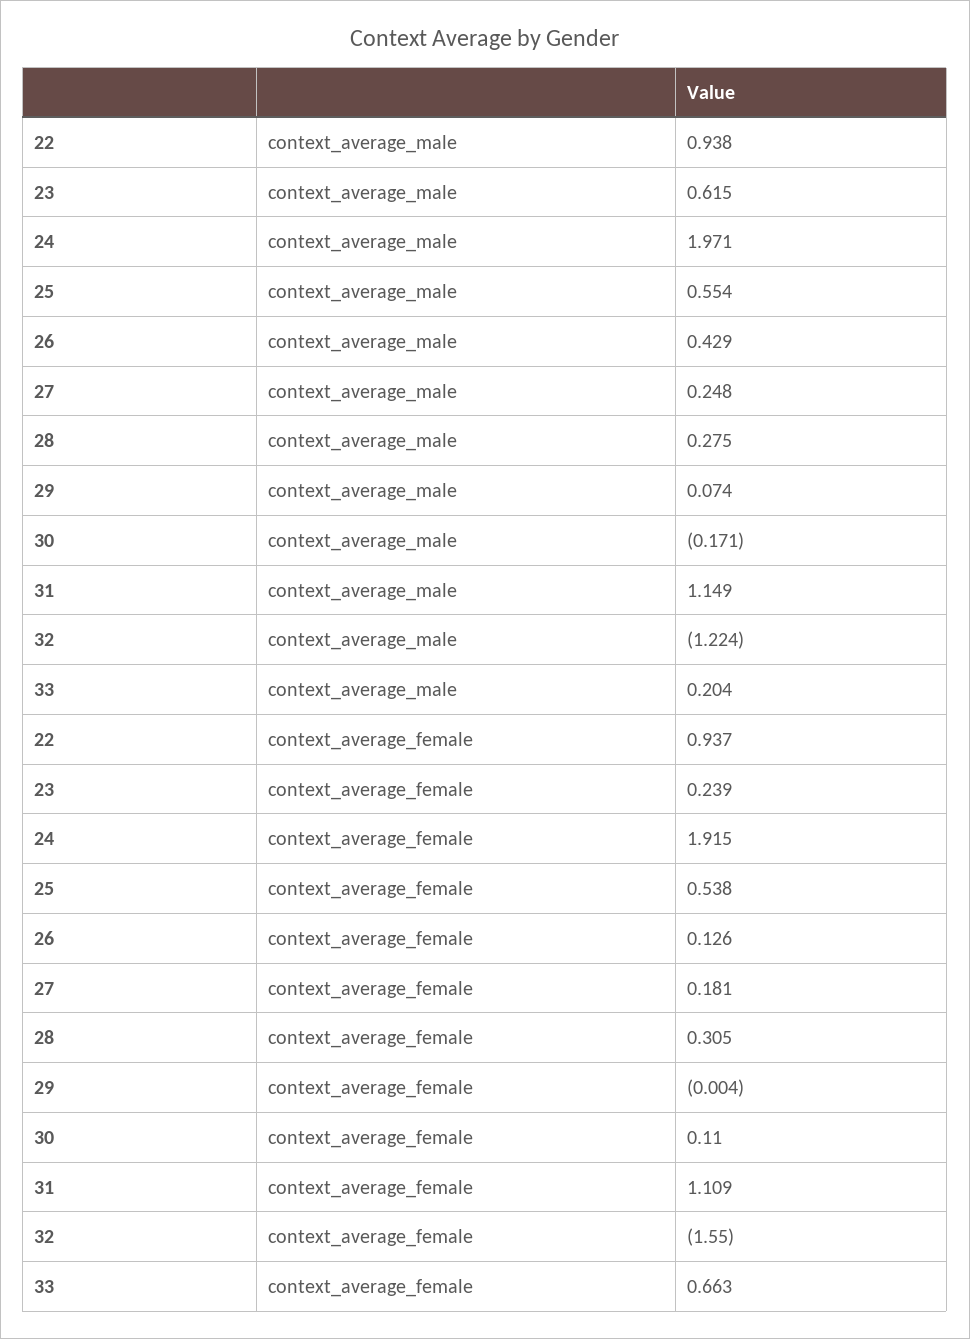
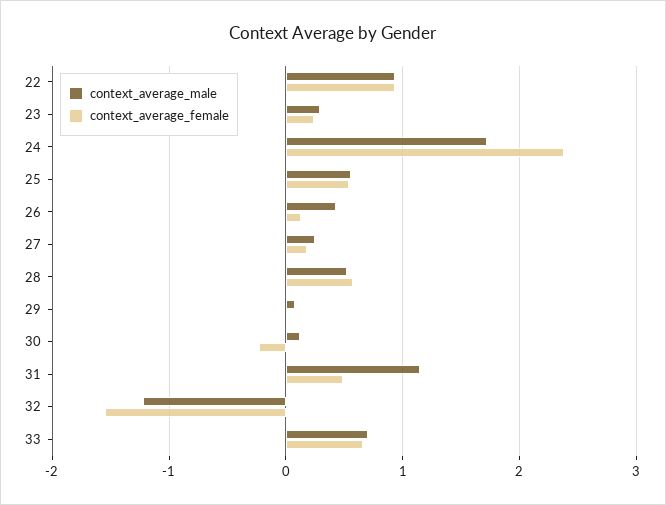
context_average_male, 23: 0.615 -> 0.3
context_average_male, 24: 1.971 -> 1.7
context_average_male, 28: 0.275 -> 0.5
context_average_male, 30: -0.171 -> 0.1
context_average_male, 33: 0.204 -> 0.7
context_average_female, 24: 1.915 -> 2.4
context_average_female, 28: 0.305 -> 0.6
context_average_female, 30: 0.11 -> -0.2
context_average_female, 31: 1.109 -> 0.5

